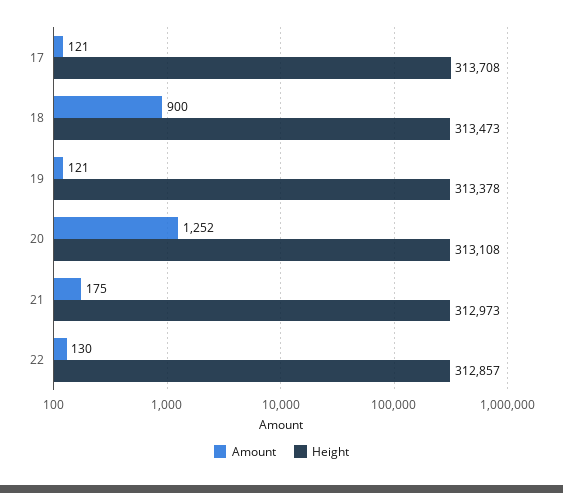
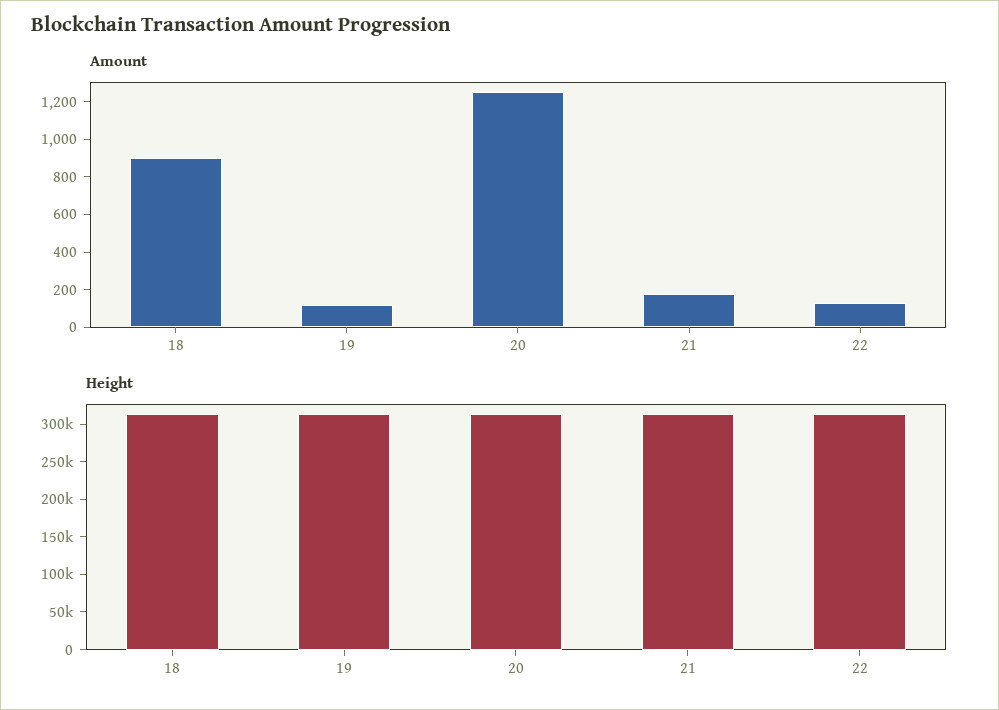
Amount, 17: 121 -> none
Height, 17: 313708 -> none

